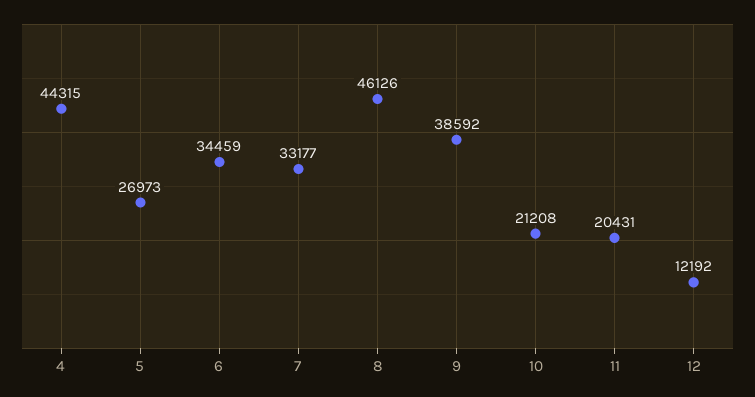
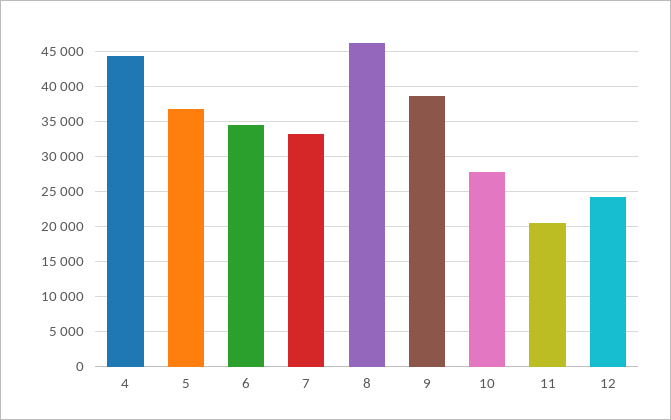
5: 26973 -> 37000
10: 21208 -> 28000
12: 12192 -> 24000

